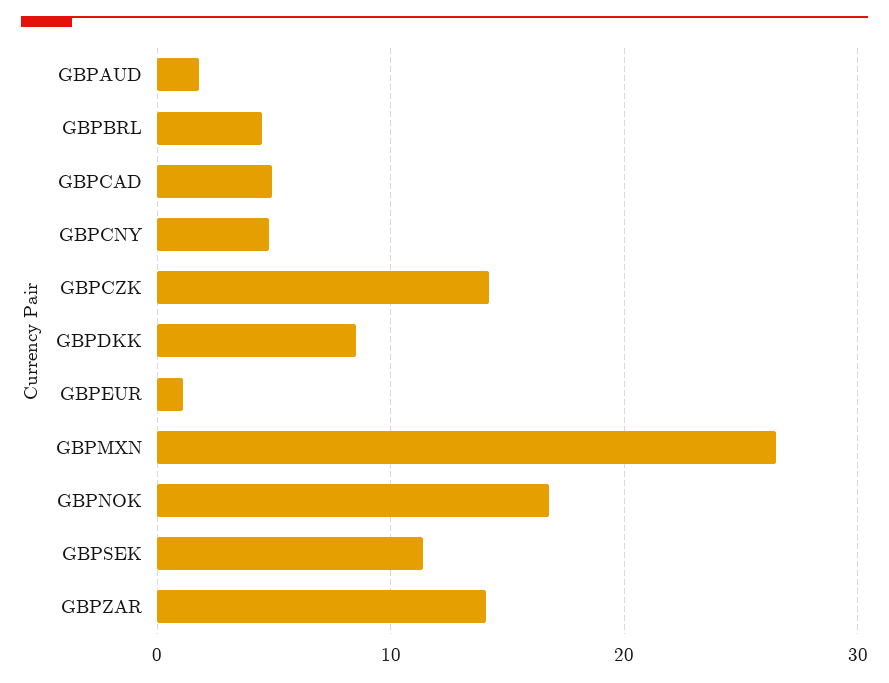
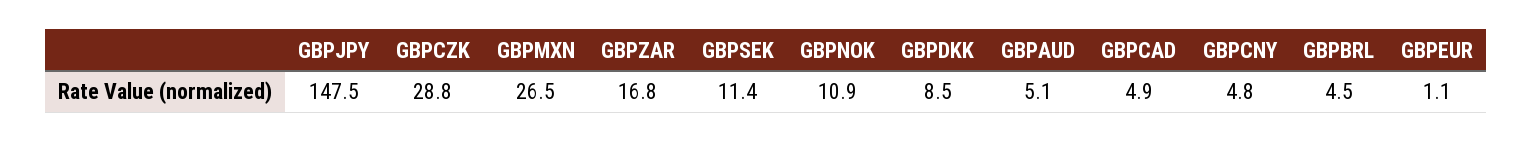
GBPAUD: 2 -> 5.1
GBPCZK: 14 -> 28.8
GBPNOK: 17 -> 10.9
GBPZAR: 14 -> 16.8
GBPJPY: none -> 147.5

